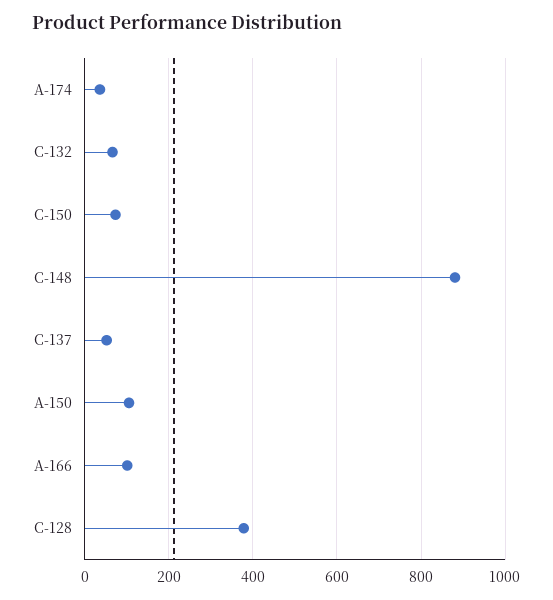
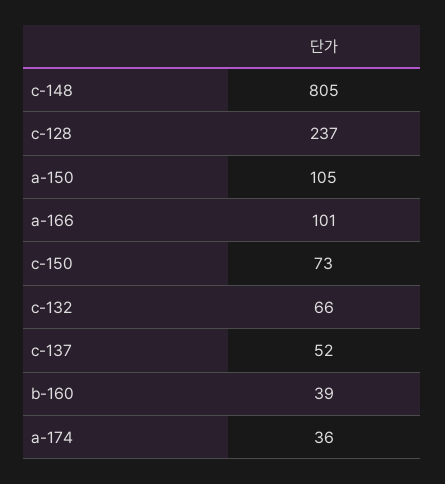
C-148: 880 -> 805
C-128: 380 -> 237
b-160: none -> 39

